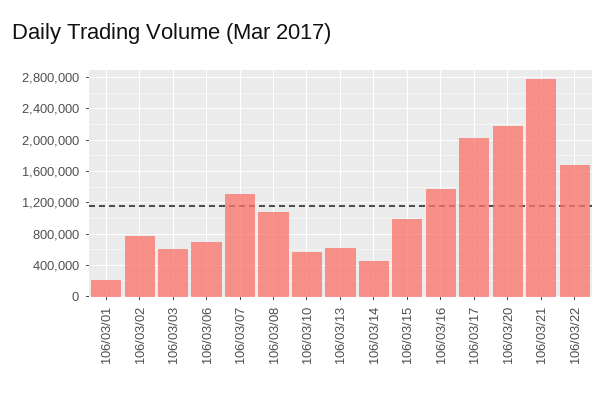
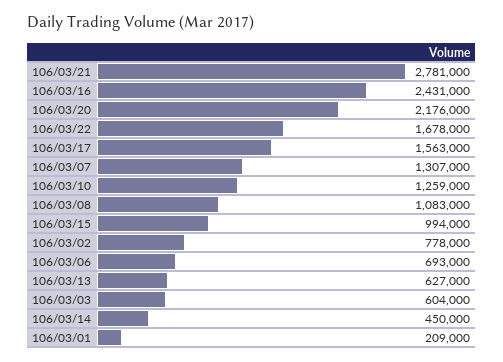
106/03/10: 600000 -> 1259000
106/03/16: 1400000 -> 2431000
106/03/17: 2000000 -> 1563000

